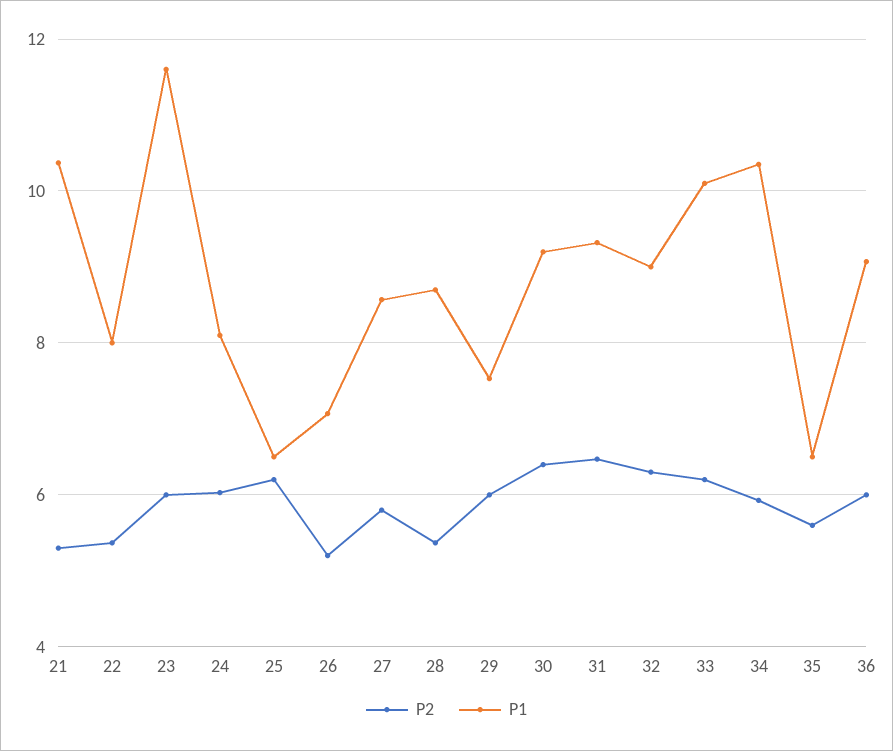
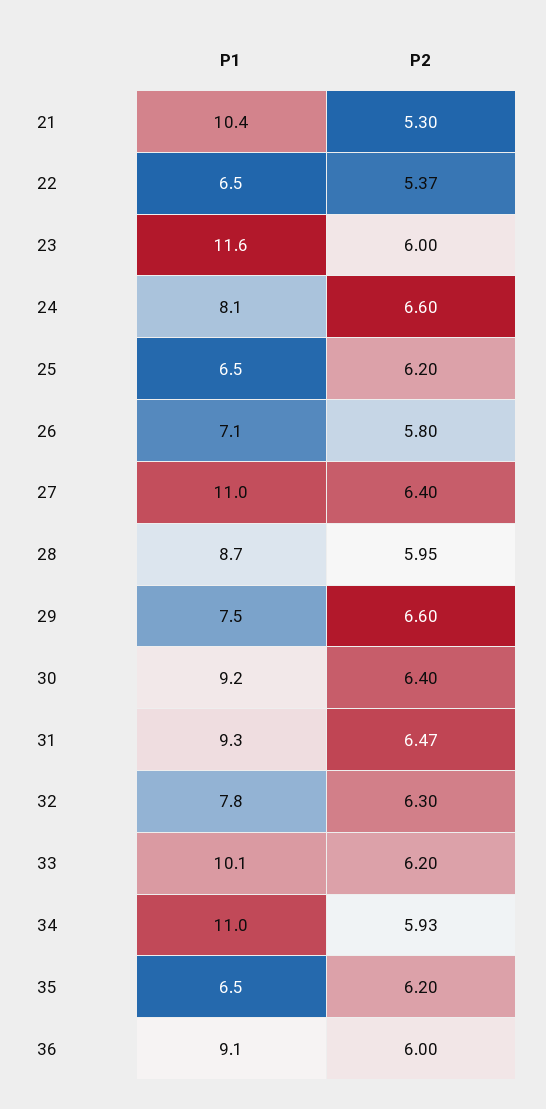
P1, 22: 8 -> 6.5
P2, 24: 6 -> 6.6
P2, 26: 5.2 -> 5.8
P2, 27: 5.8 -> 6.4
P1, 27: 8.6 -> 11
P2, 28: 5.4 -> 5.95
P2, 29: 6 -> 6.6
P1, 32: 9 -> 7.8
P1, 34: 10.4 -> 11
P2, 35: 5.6 -> 6.2

